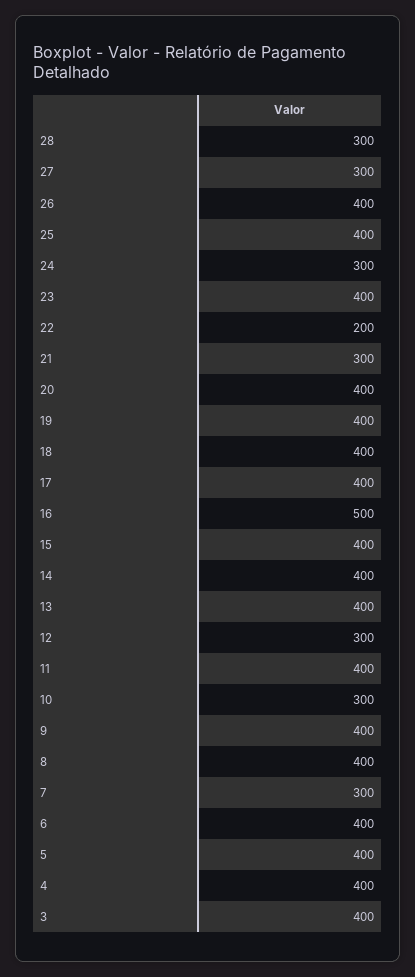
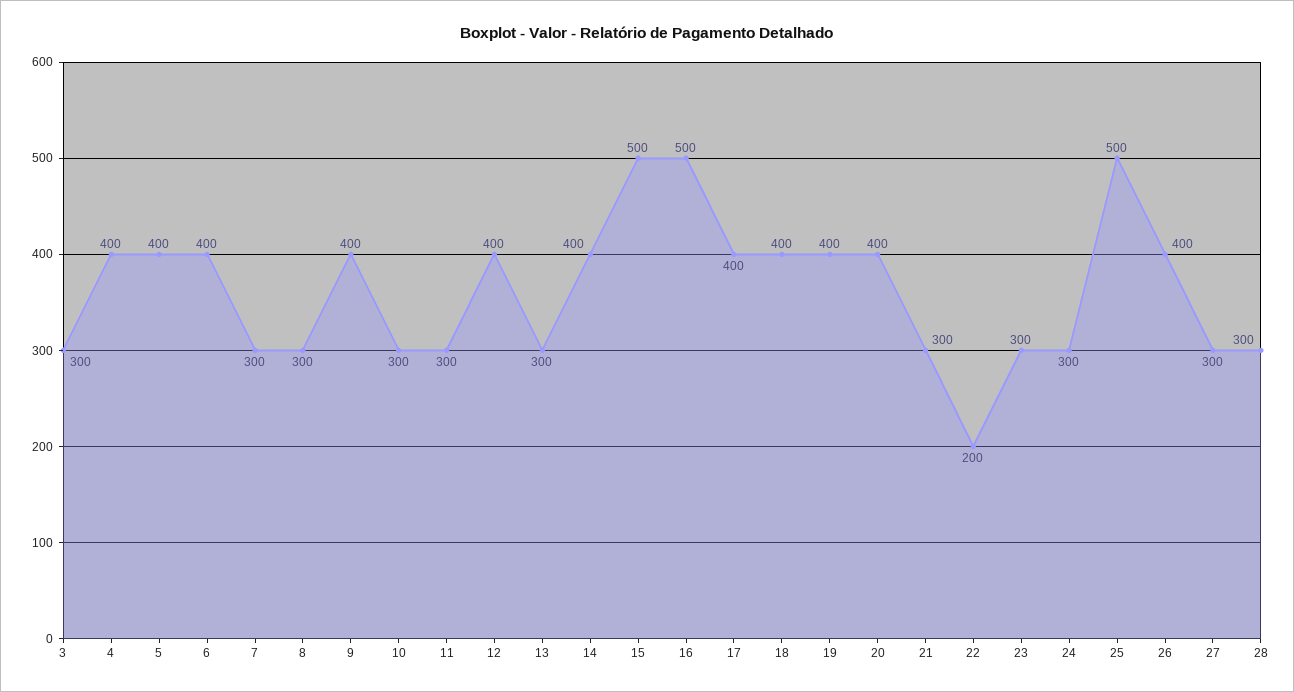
25: 400 -> 500
23: 400 -> 300
15: 400 -> 500
13: 400 -> 300
12: 300 -> 400
11: 400 -> 300
8: 400 -> 300
3: 400 -> 300

